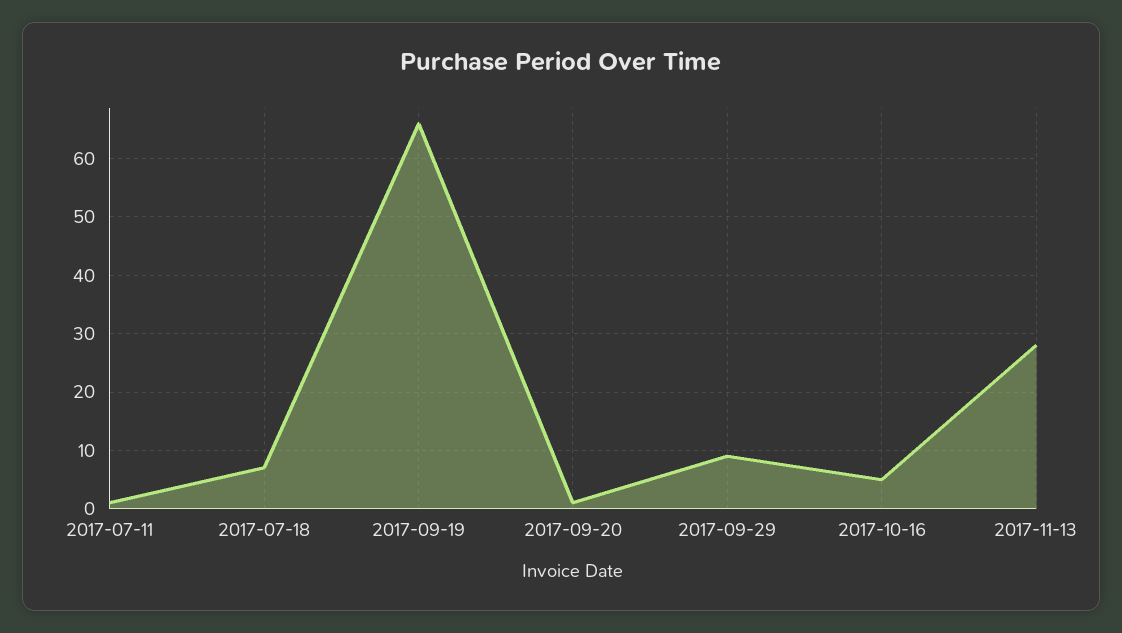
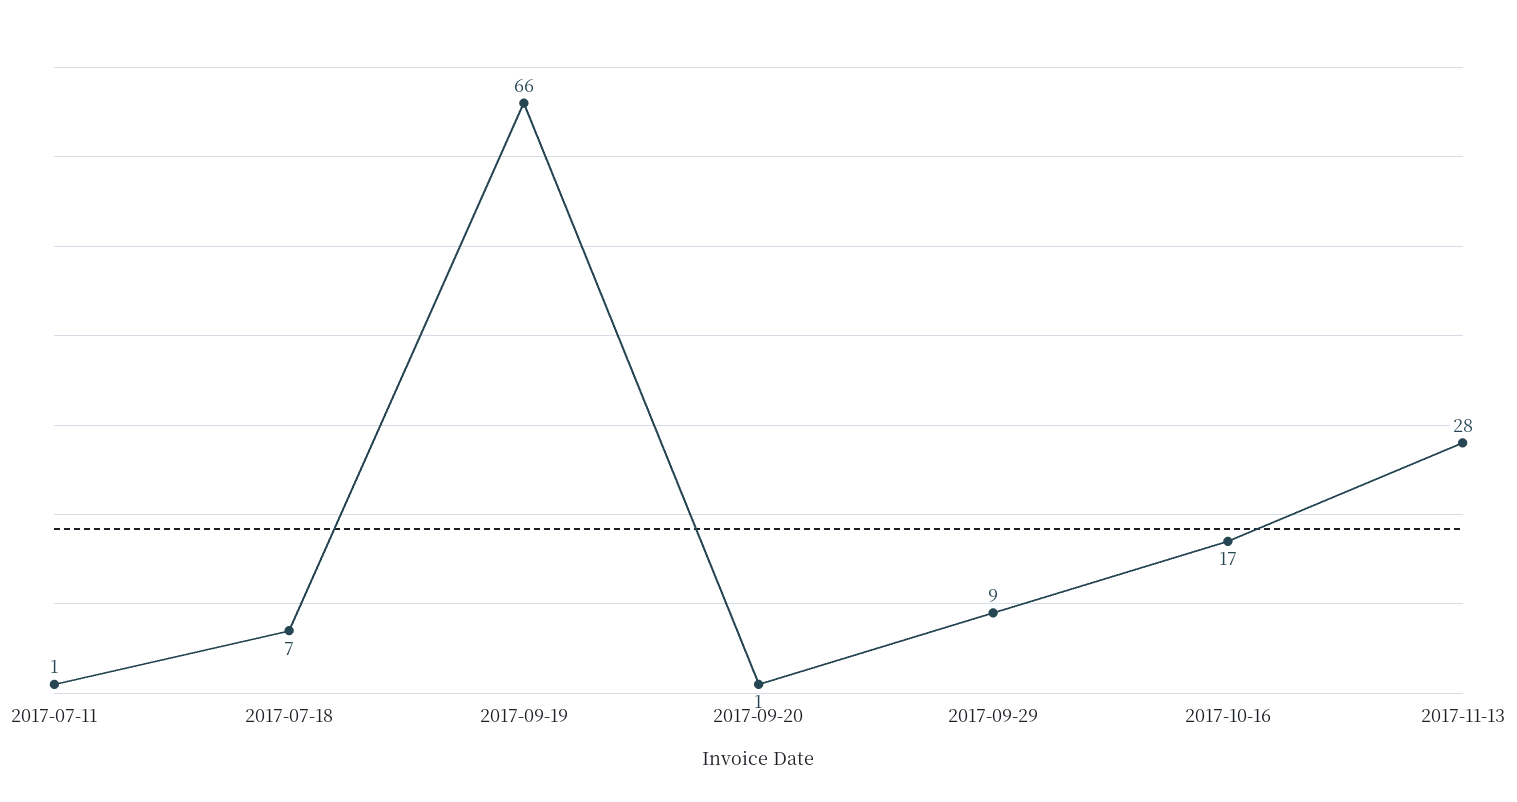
2017-10-16: 5 -> 17

